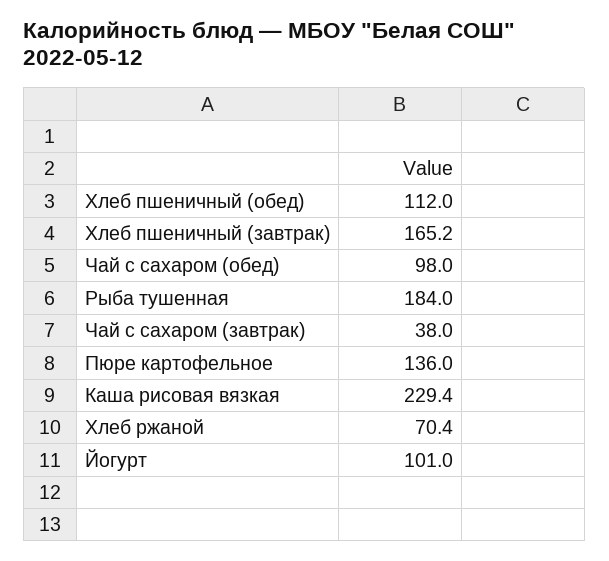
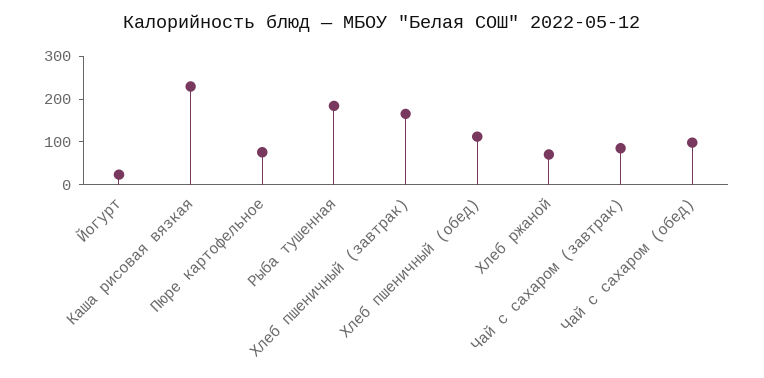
Чай с сахаром (завтрак): 38 -> 80
Пюре картофельное: 136 -> 80
Йогурт: 101 -> 20

